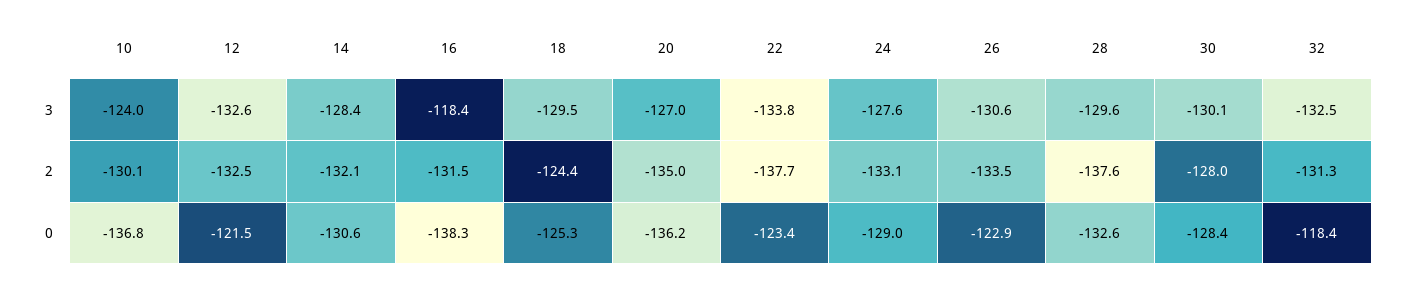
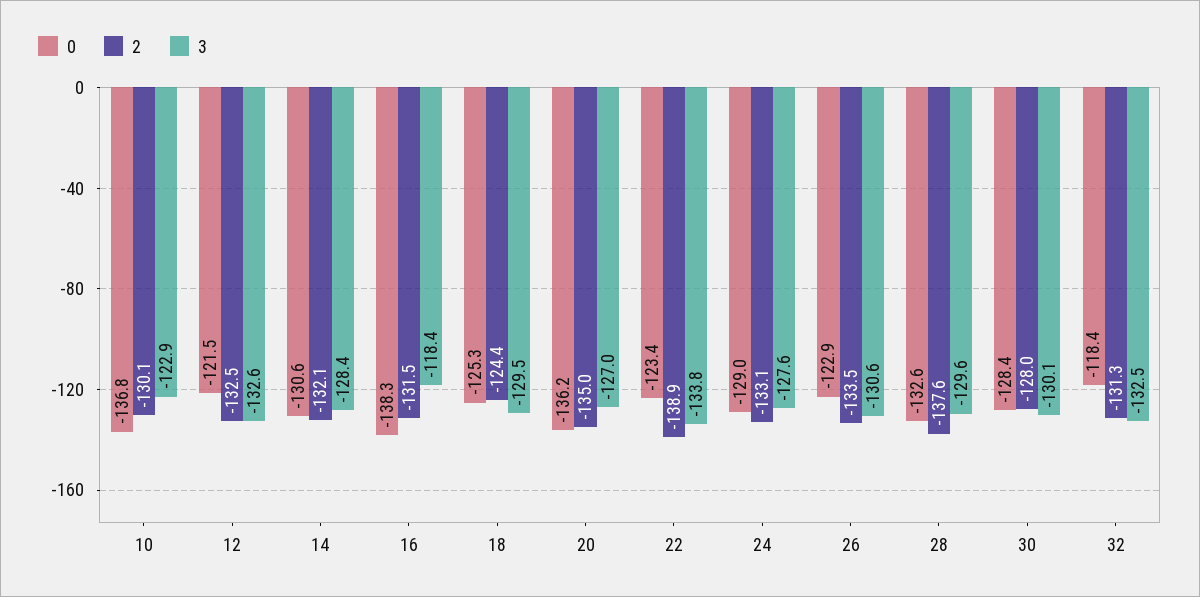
3, 10: -124 -> -122.9
2, 22: -137.7 -> -138.9

